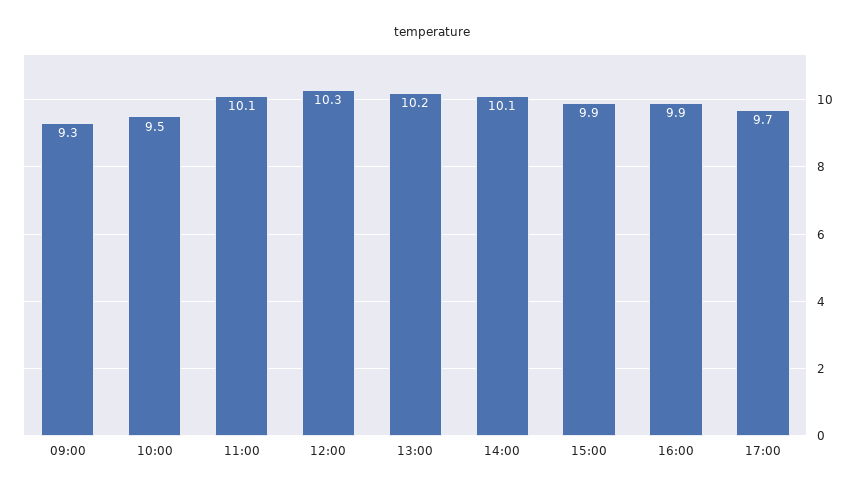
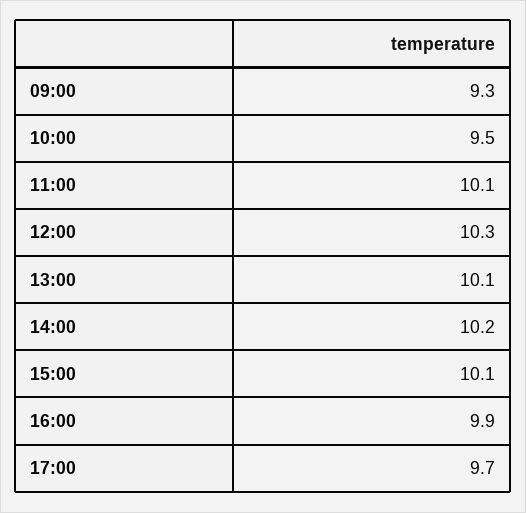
13:00: 10.2 -> 10.1
14:00: 10.1 -> 10.2
15:00: 9.9 -> 10.1

